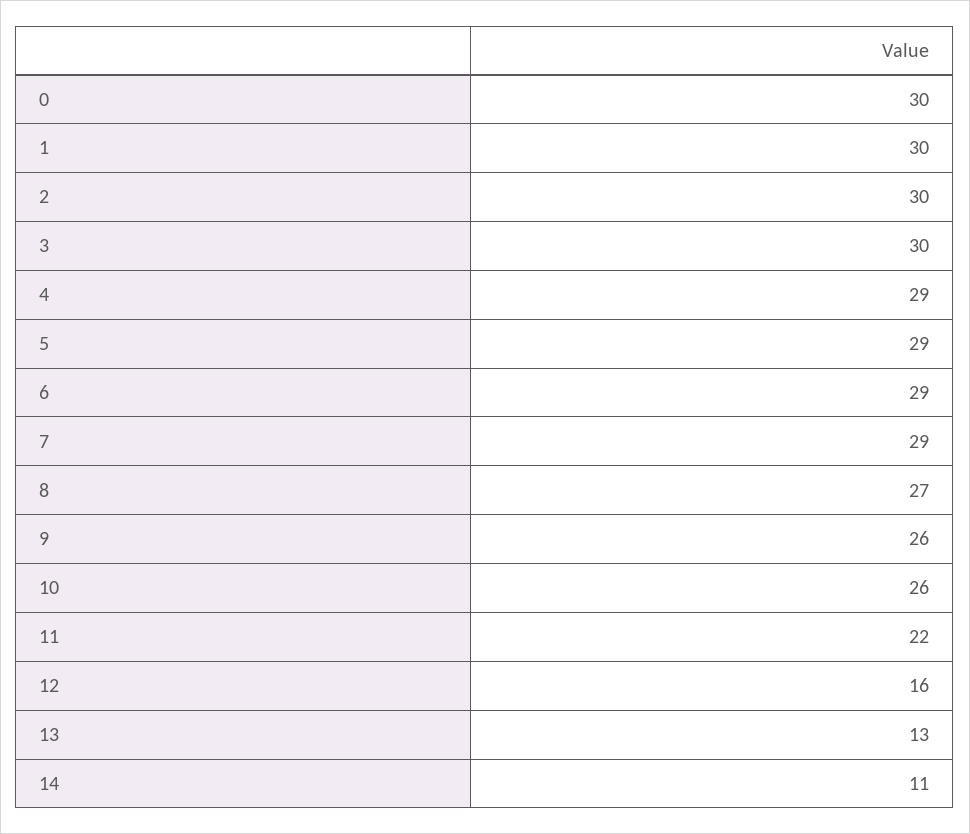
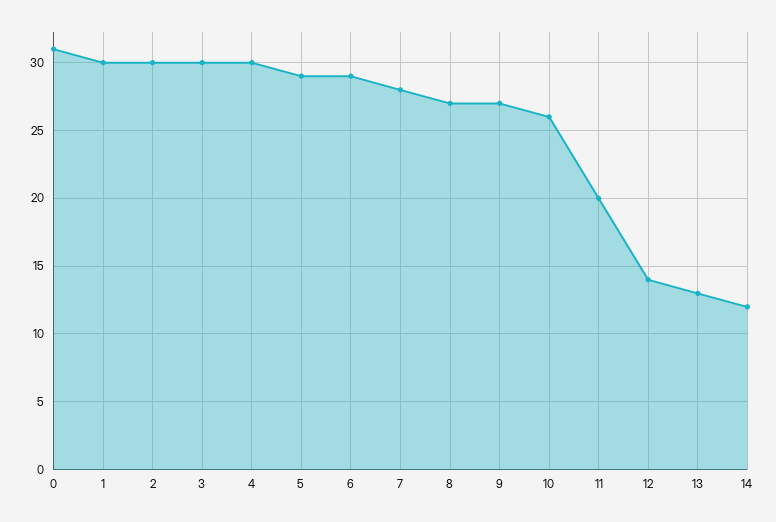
0: 30 -> 31
4: 29 -> 30
7: 29 -> 28
9: 26 -> 27
11: 22 -> 20
12: 16 -> 14
14: 11 -> 12

